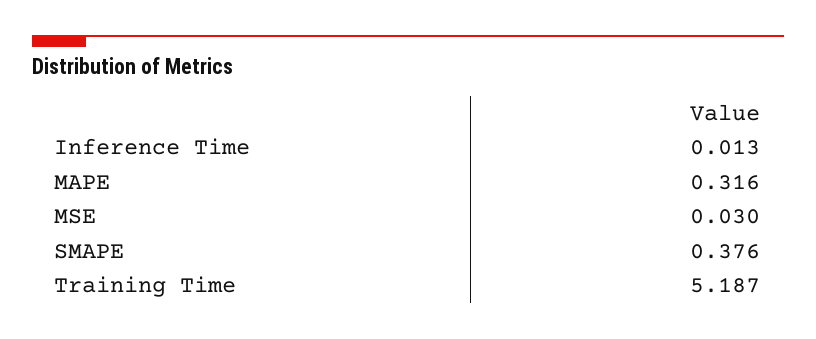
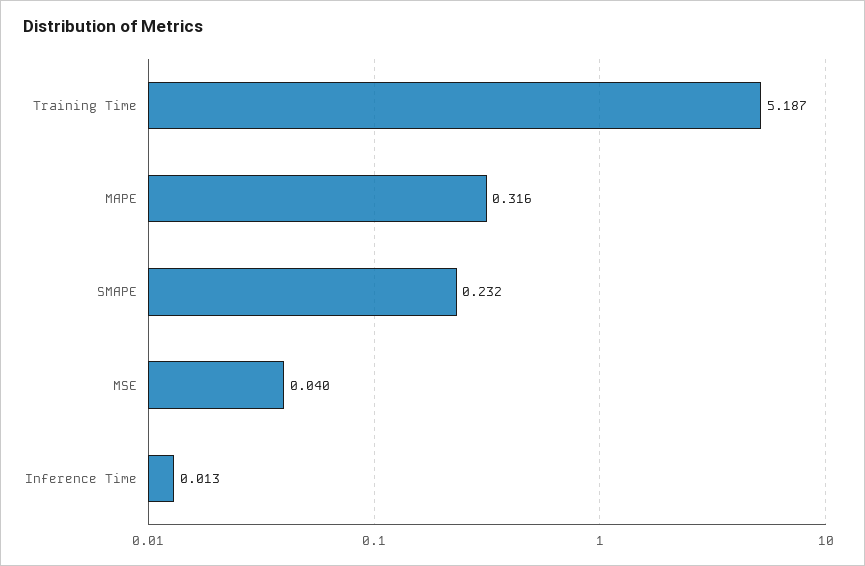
MSE: 0.03 -> 0.04
SMAPE: 0.376 -> 0.232

